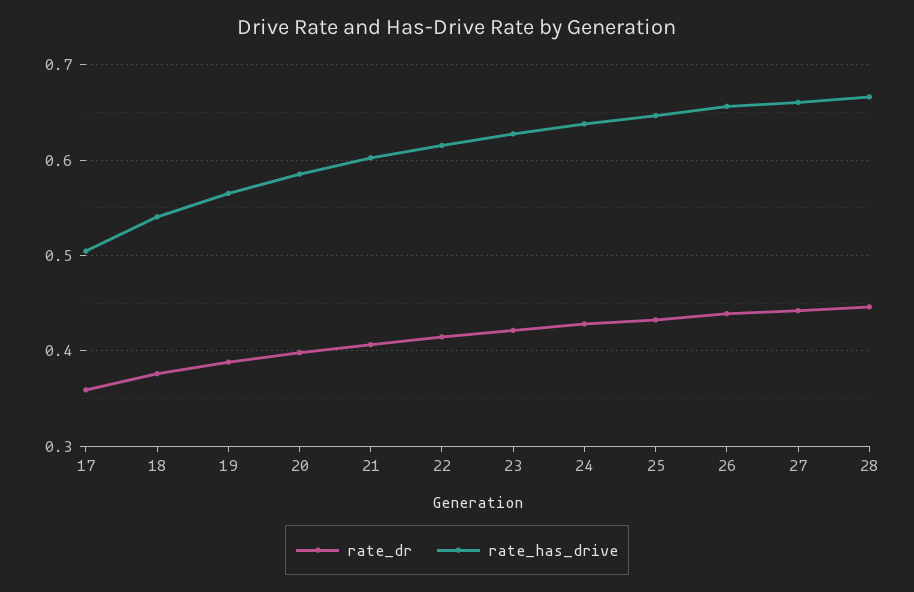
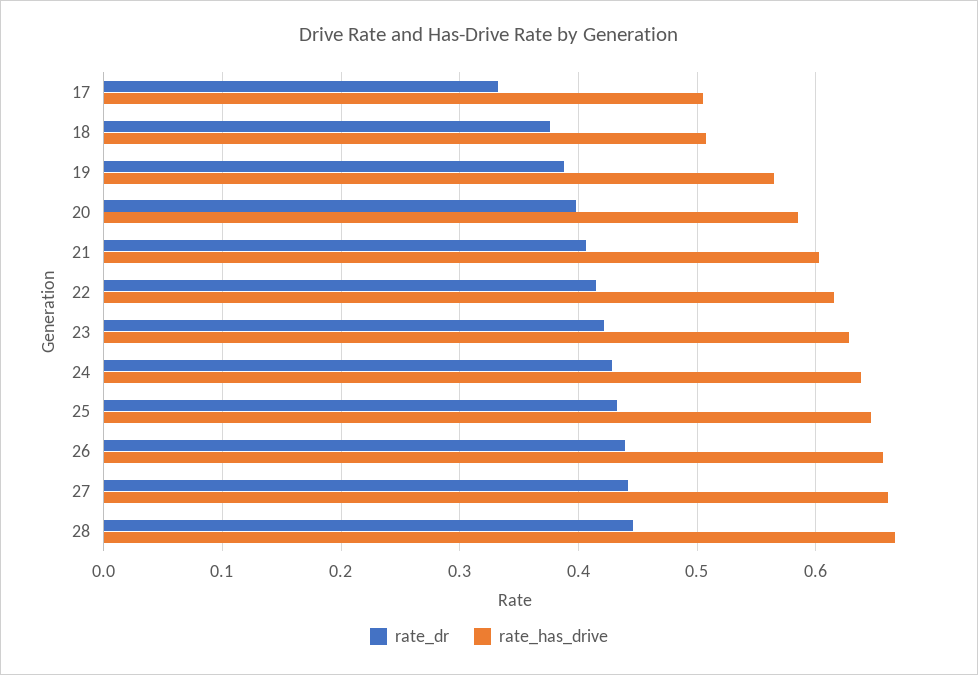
rate_dr, 17: 0.36 -> 0.33
rate_has_drive, 18: 0.54 -> 0.51

